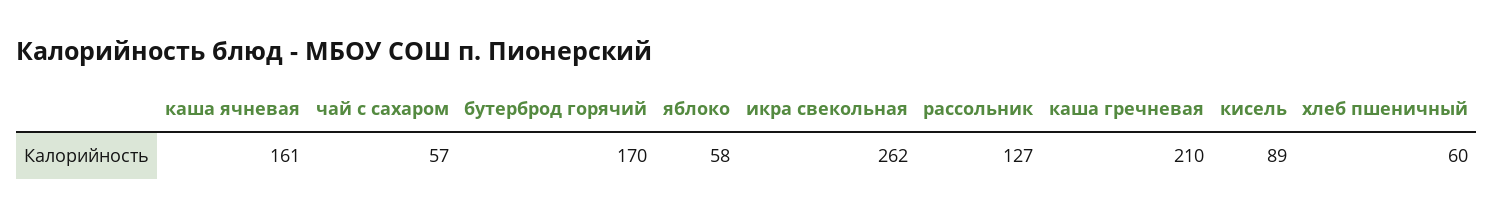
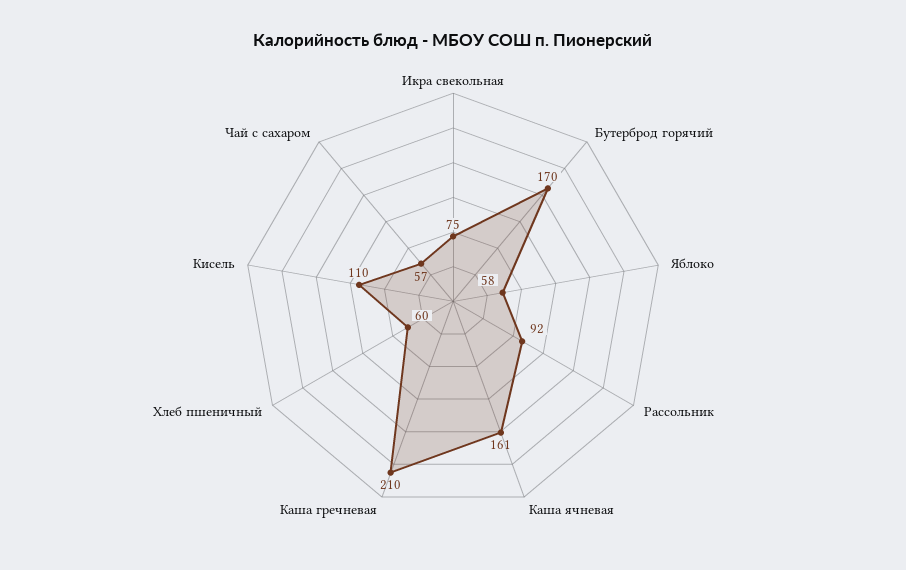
икра свекольная: 262 -> 75
рассольник: 127 -> 92
кисель: 89 -> 110

